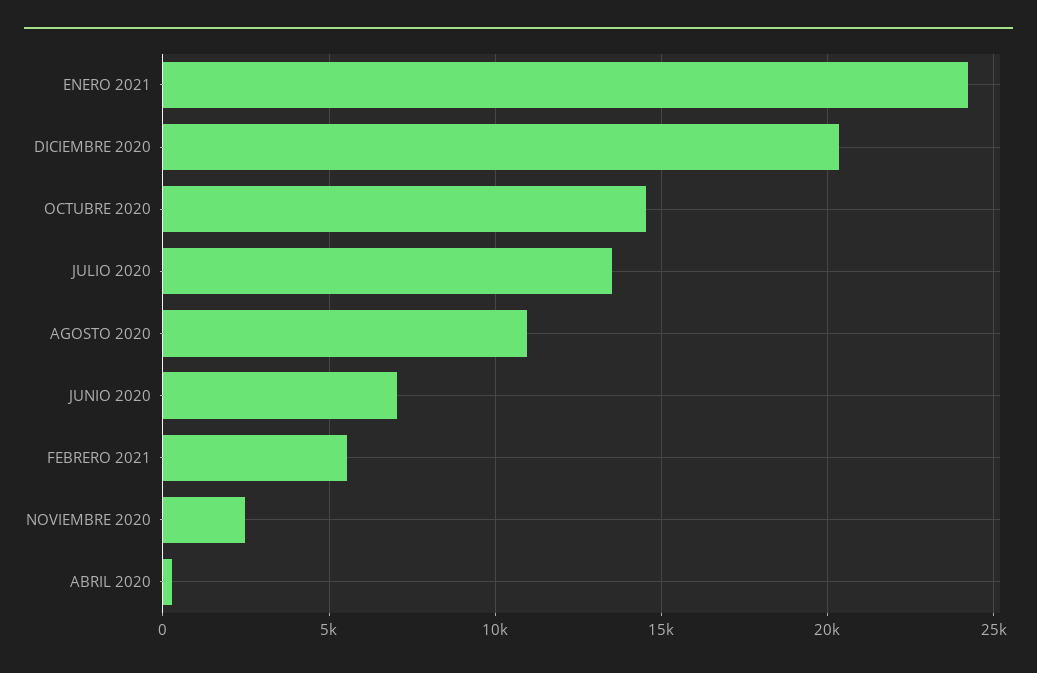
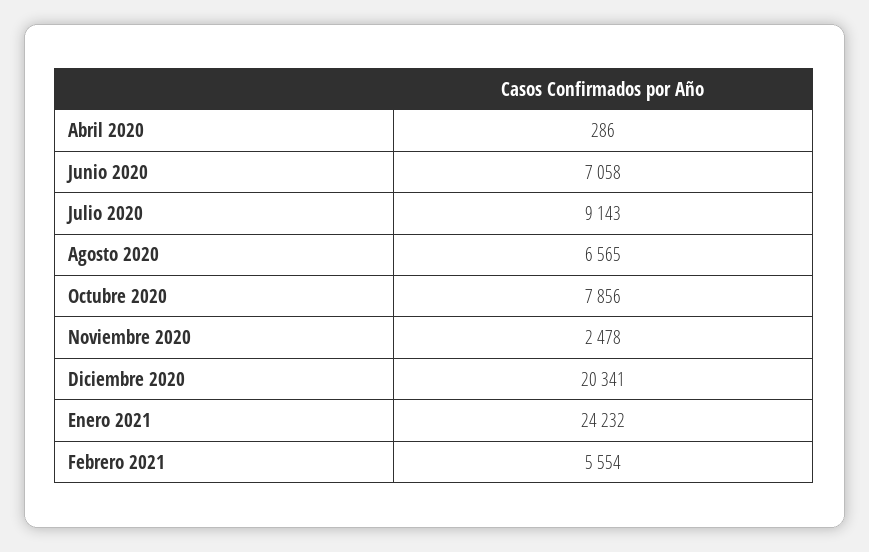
OCTUBRE 2020: 14500 -> 7856
JULIO 2020: 13500 -> 9143
AGOSTO 2020: 11000 -> 6565

